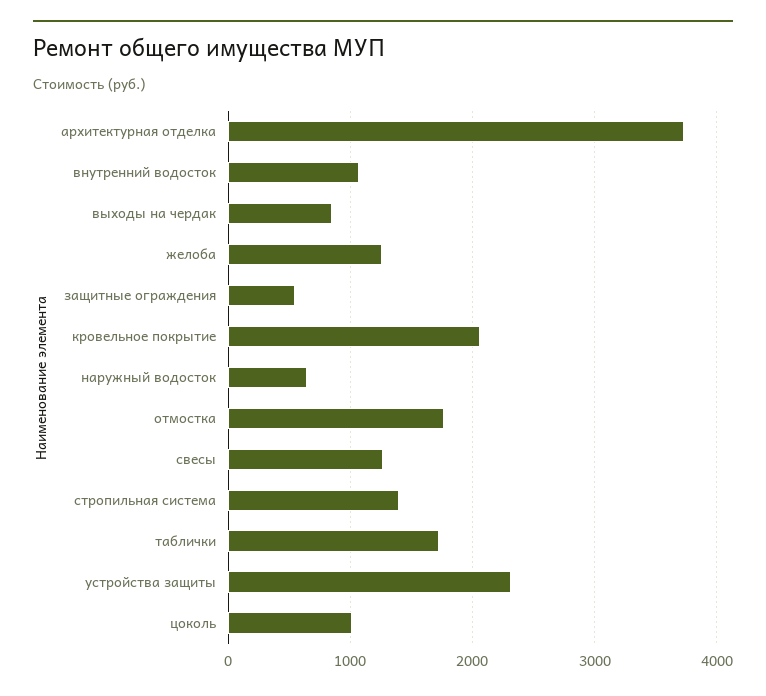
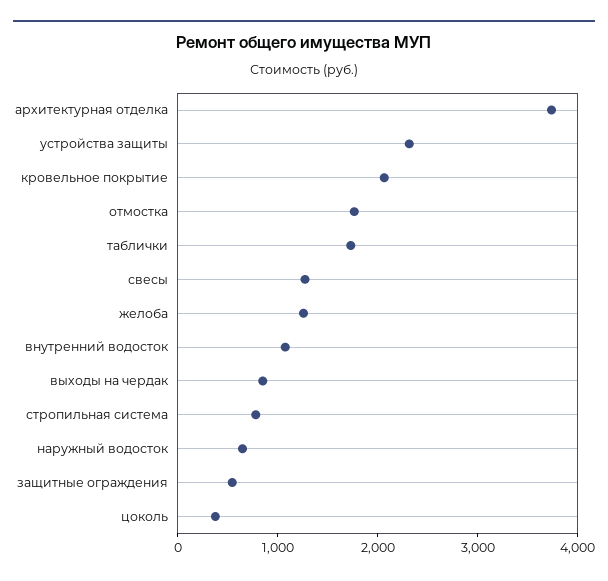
стропильная система: 1400 -> 800
цоколь: 1000 -> 400

